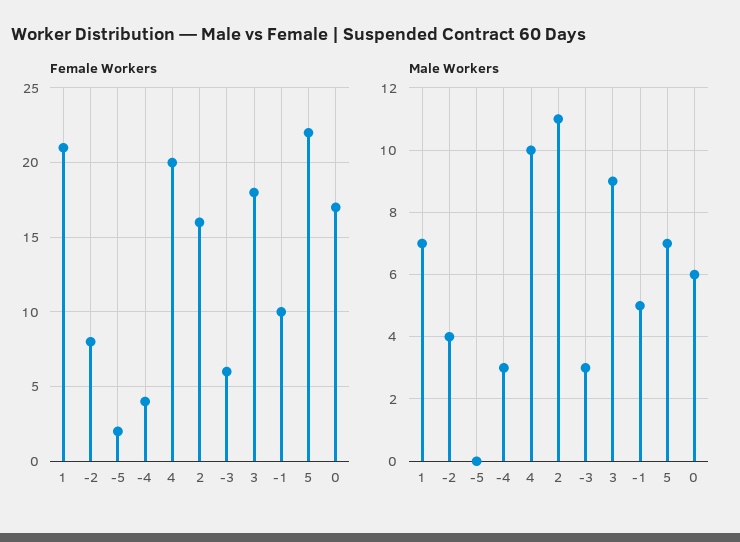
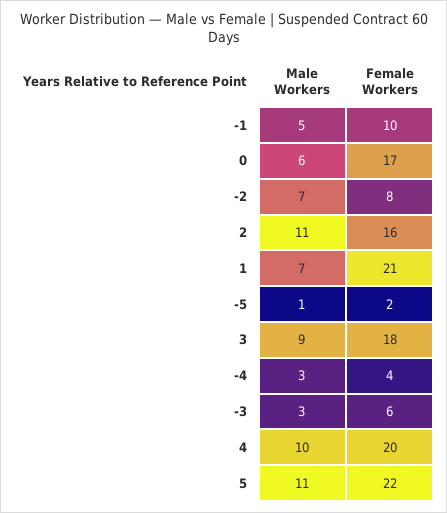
Male Workers, -2: 4 -> 7
Male Workers, -5: 0 -> 1
Male Workers, 5: 7 -> 11

